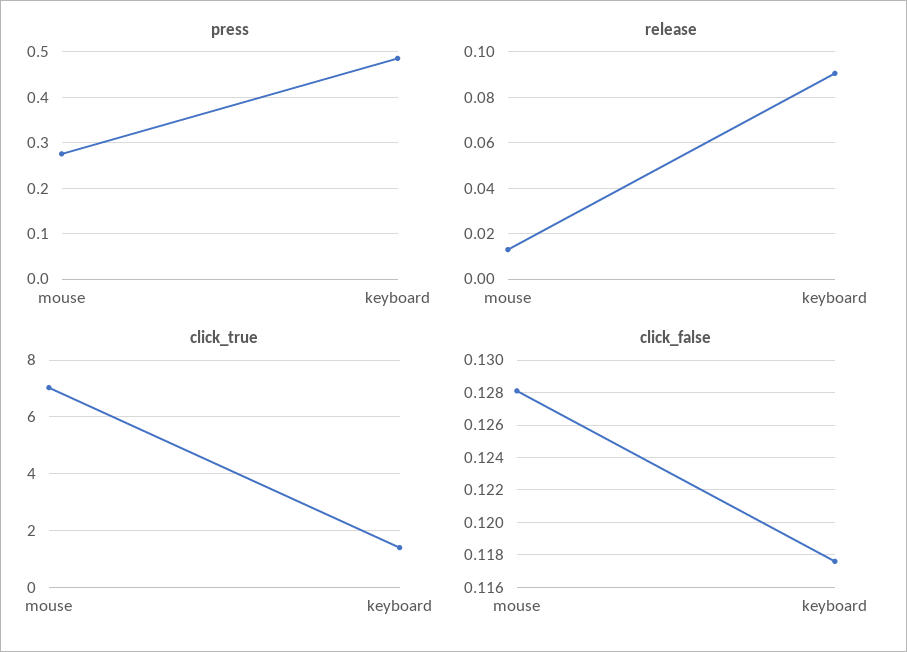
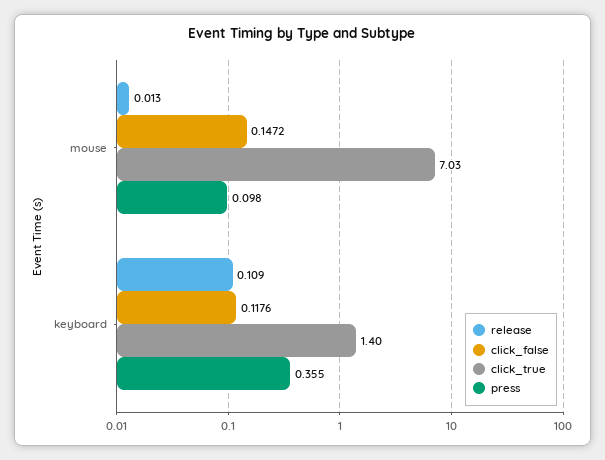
press, mouse: 0.28 -> 0.098
press, keyboard: 0.48 -> 0.355
release, keyboard: 0.09 -> 0.109
click_false, mouse: 0.128 -> 0.1472

